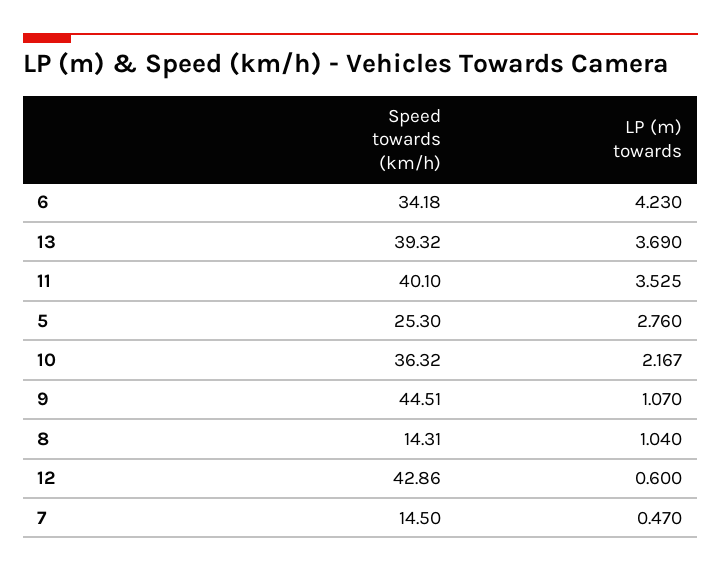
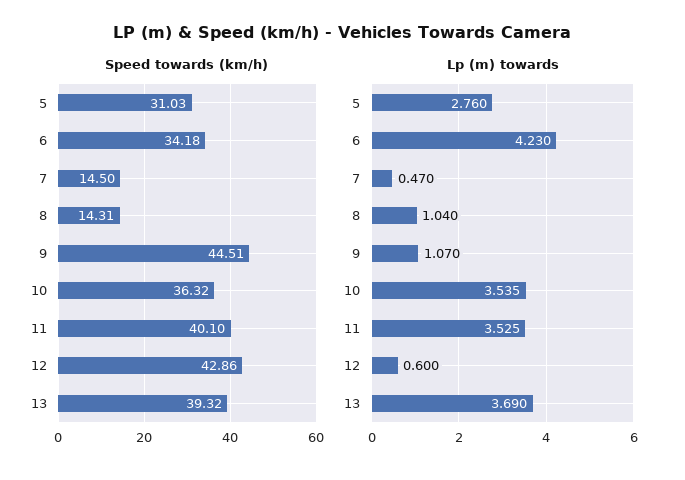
Speed towards (km/h), 5: 25.3 -> 31.03
LP (m) towards, 10: 2.167 -> 3.535

